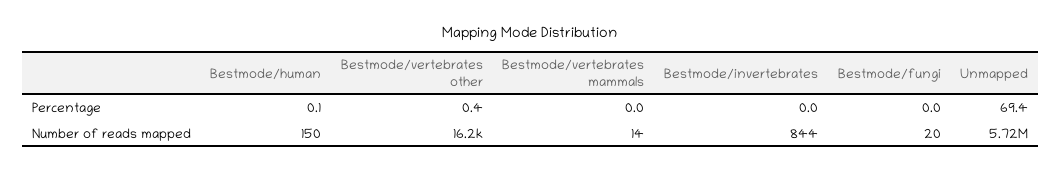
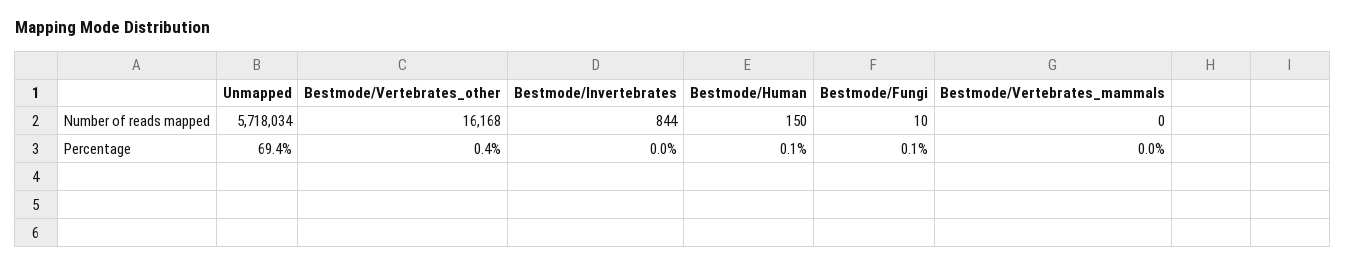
Bestmode/fungi, Percentage: 0 -> 0.1
Bestmode/vertebrates mammals, Number of reads mapped: 14 -> 0
Bestmode/fungi, Number of reads mapped: 20 -> 10

